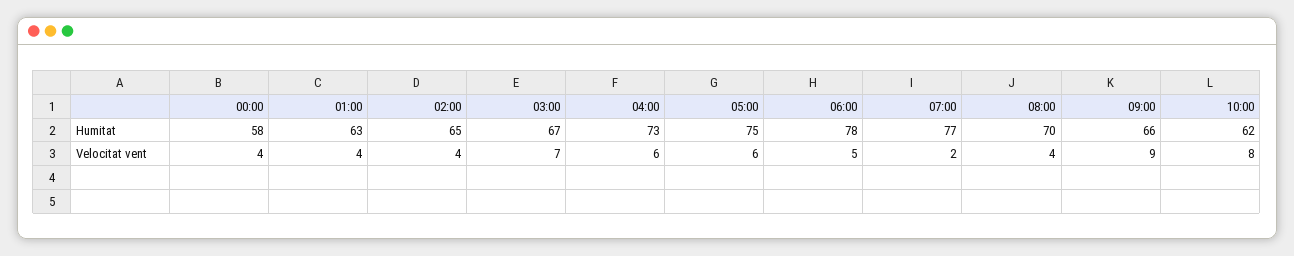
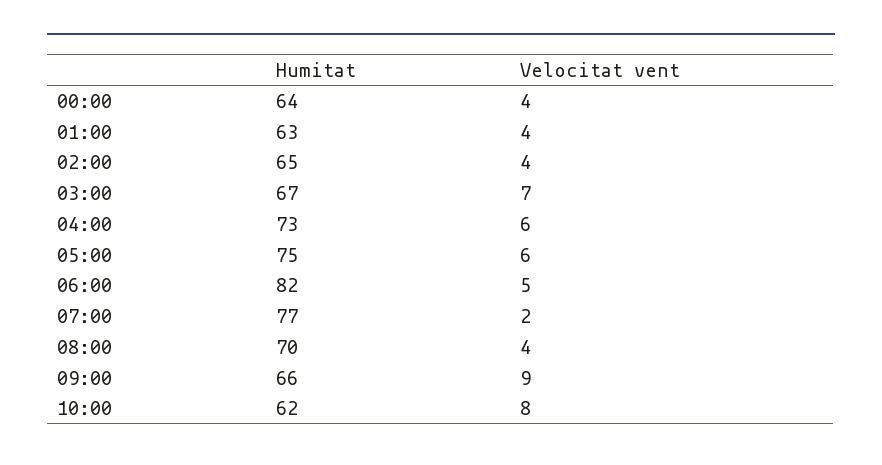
00:00, Humitat: 58 -> 64
06:00, Humitat: 78 -> 82

